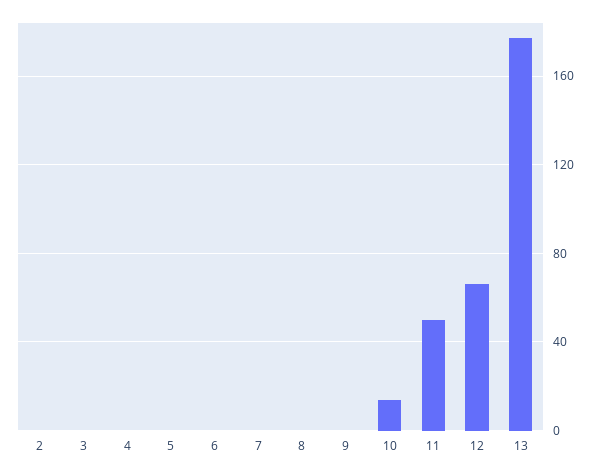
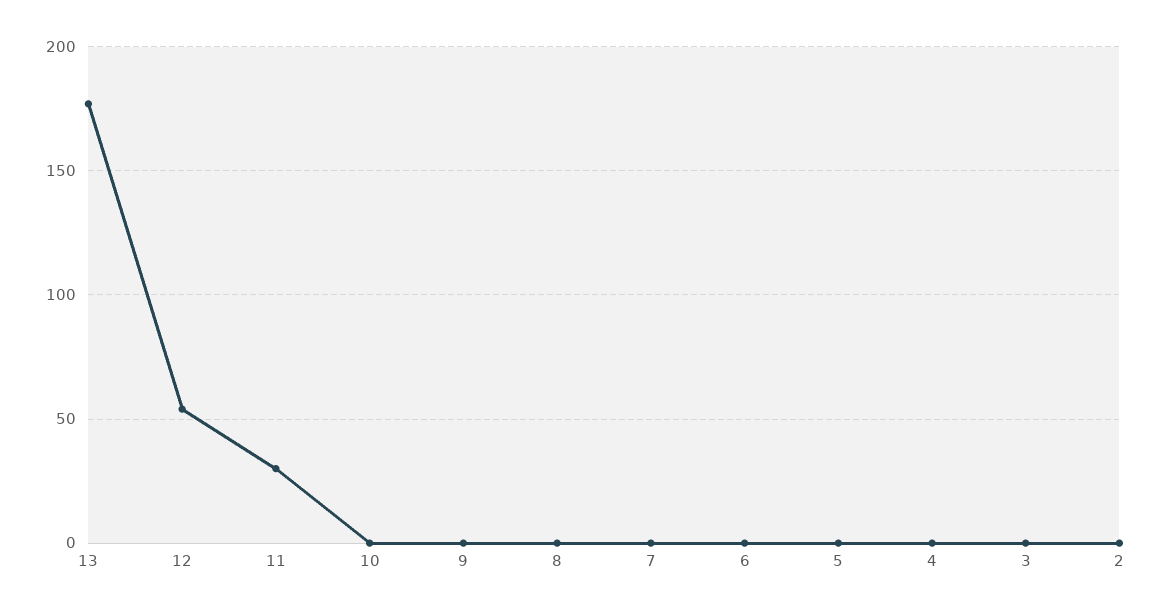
10: 15 -> 0
11: 50 -> 30
12: 65 -> 55

